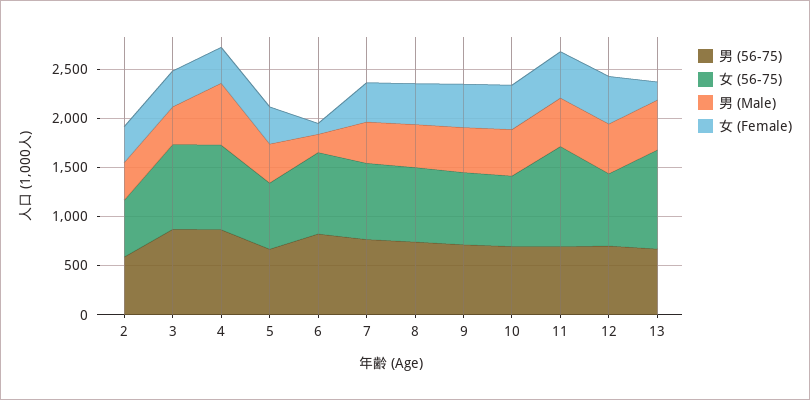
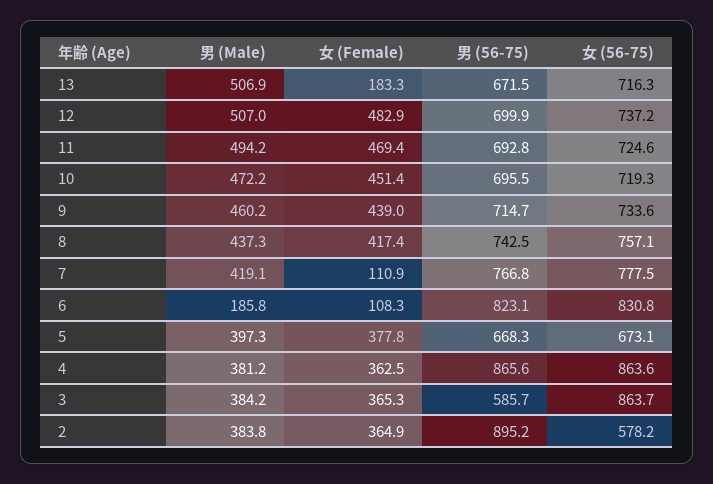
男 (56-75), 2: 600 -> 895.2
男 (56-75), 3: 900 -> 585.7
男 (Male), 4: 600 -> 381.2
女 (Female), 7: 400 -> 110.9
女 (56-75), 11: 1000 -> 724.6
女 (56-75), 13: 1000 -> 716.3

